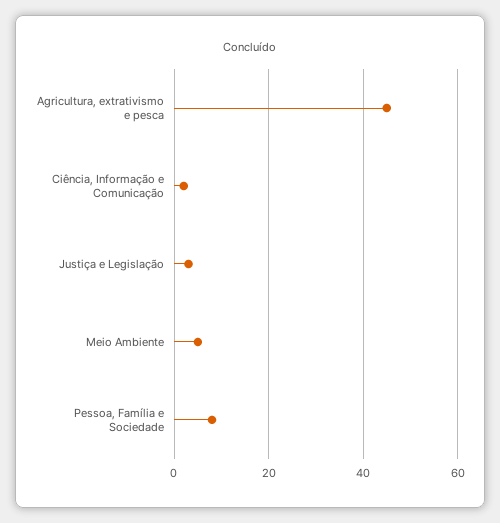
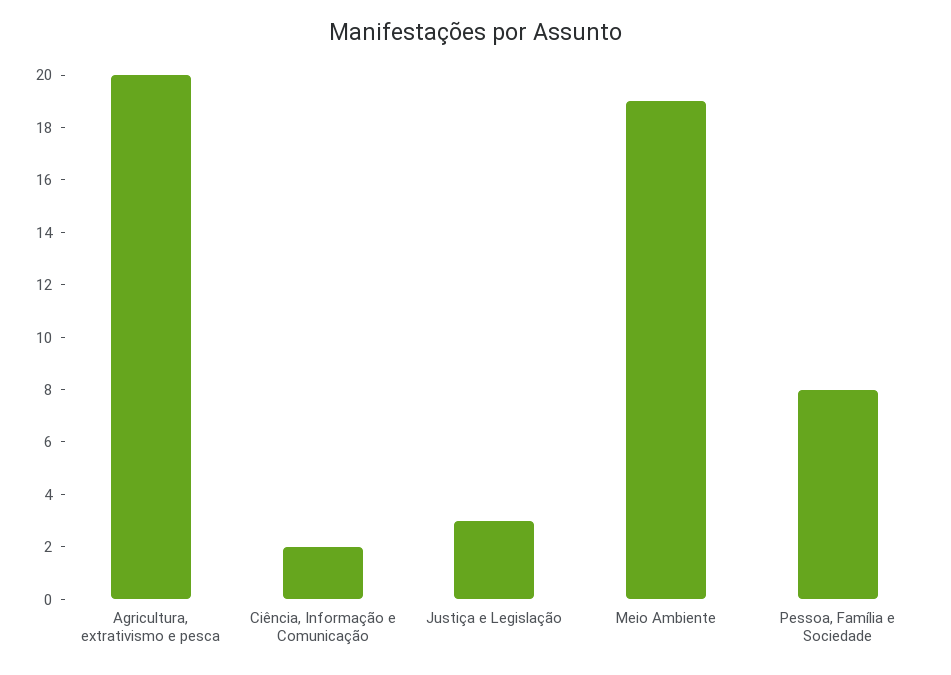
Agricultura, extrativismo e pesca: 45 -> 20
Meio Ambiente: 5 -> 19

